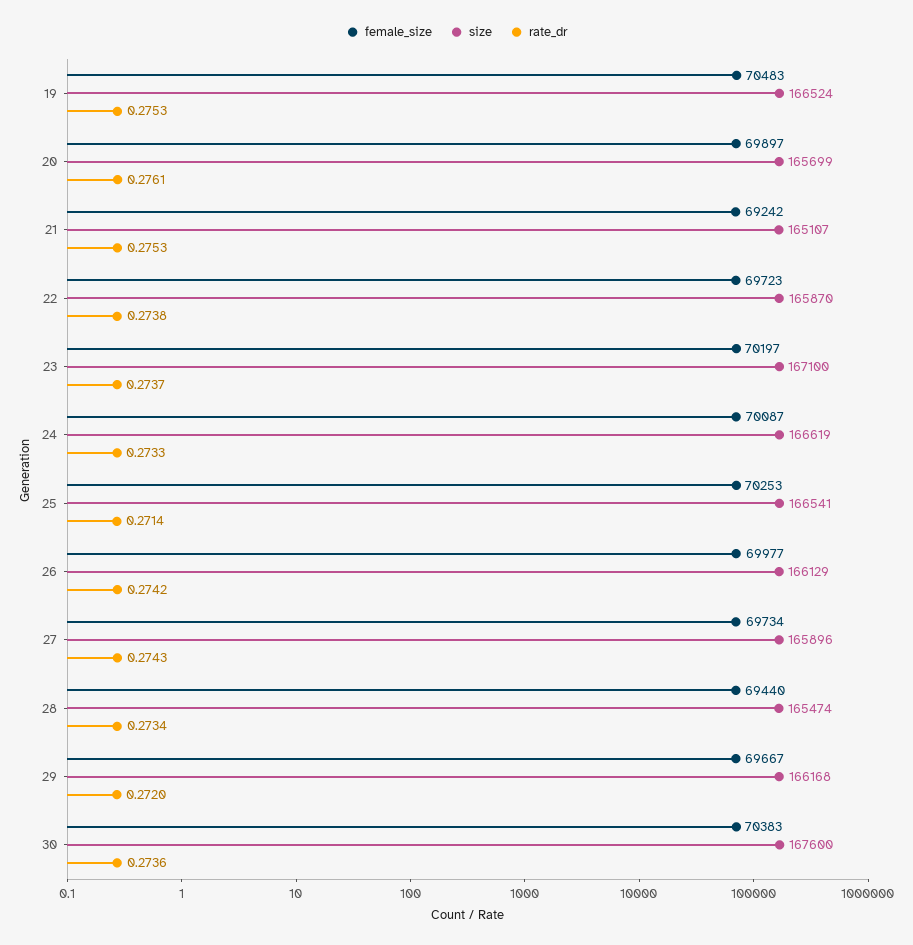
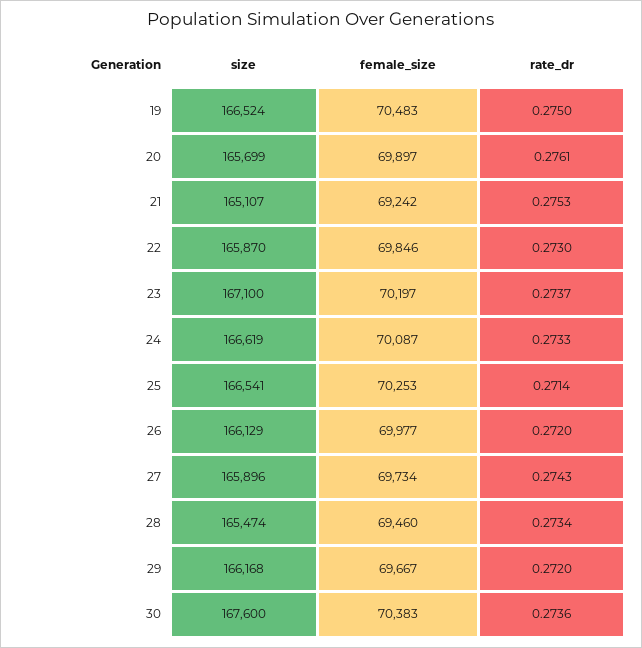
rate_dr, 19: 0.2753 -> 0.275
female_size, 22: 69723 -> 69846
rate_dr, 22: 0.2738 -> 0.273
rate_dr, 26: 0.2742 -> 0.272
female_size, 28: 69440 -> 69460

